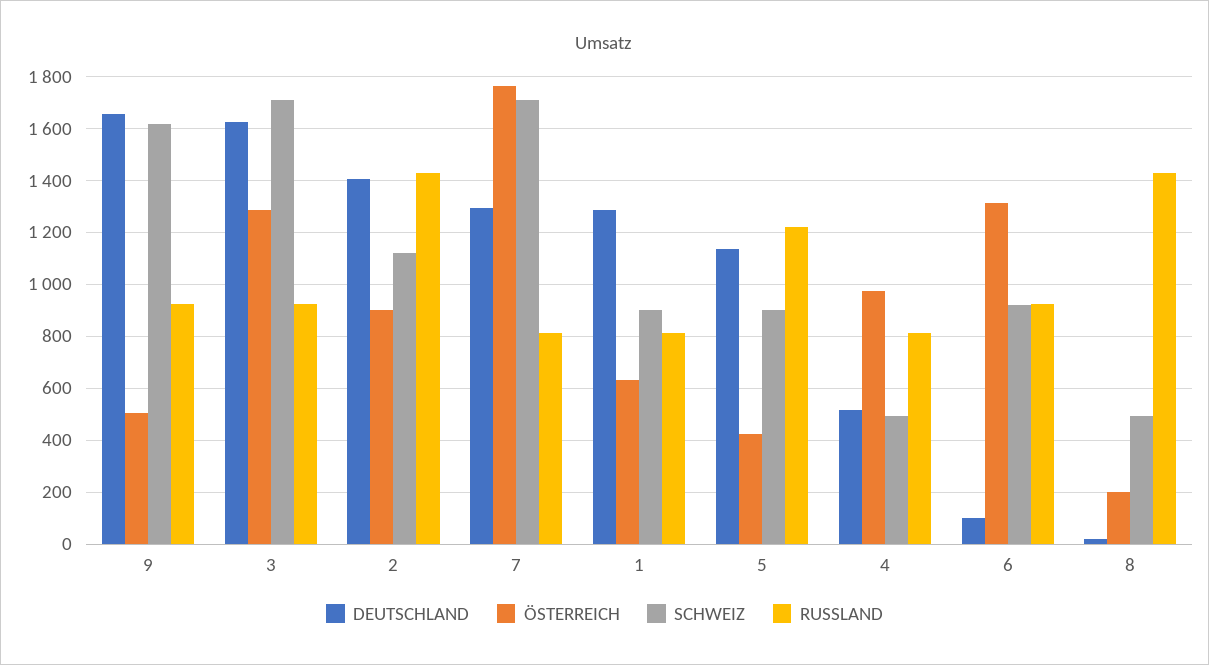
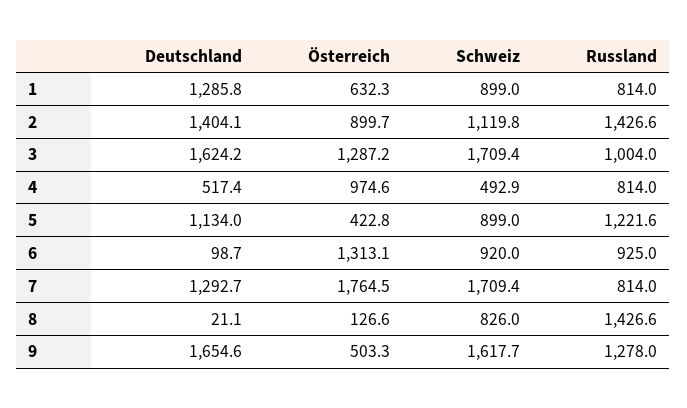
RUSSLAND, 9: 925 -> 1278
RUSSLAND, 3: 925 -> 1004
ÖSTERREICH, 8: 200 -> 126.6
SCHWEIZ, 8: 500 -> 826

